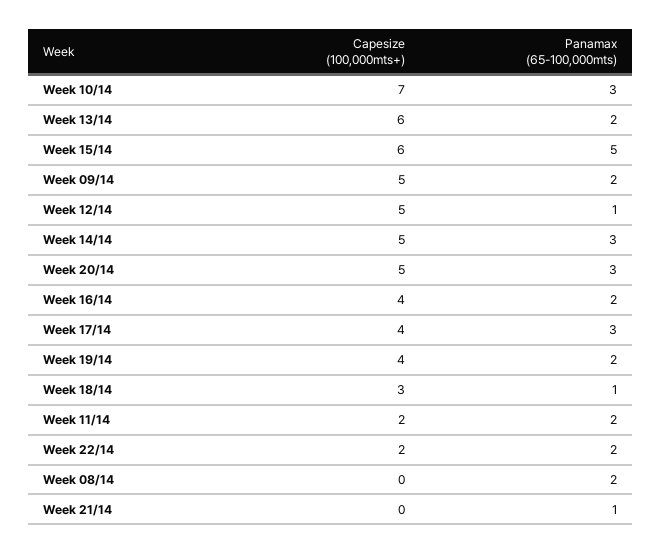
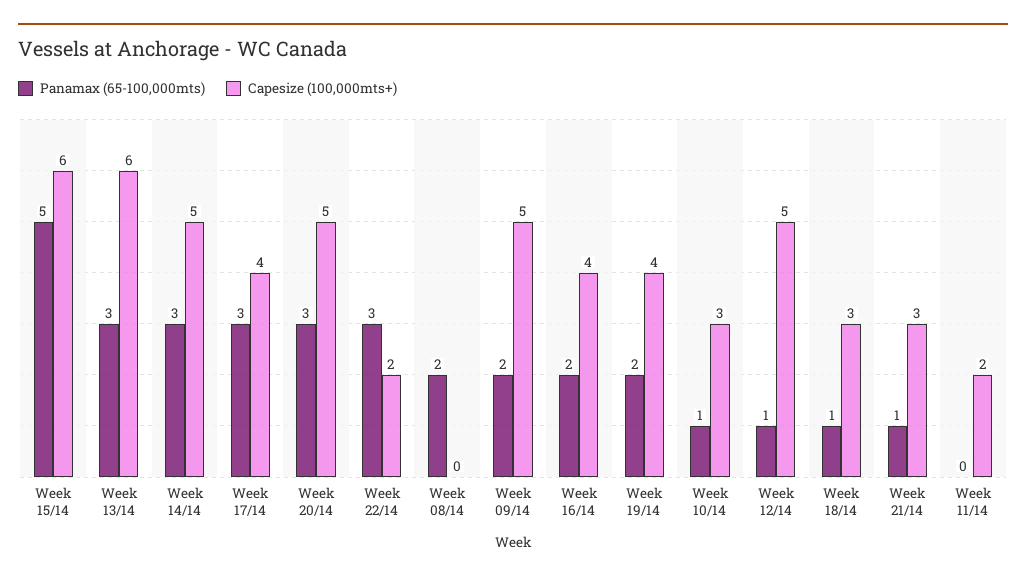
Capesize (100,000mts+), Week 10/14: 7 -> 3
Panamax (65-100,000mts), Week 10/14: 3 -> 1
Panamax (65-100,000mts), Week 13/14: 2 -> 3
Panamax (65-100,000mts), Week 11/14: 2 -> 0
Panamax (65-100,000mts), Week 22/14: 2 -> 3
Capesize (100,000mts+), Week 21/14: 0 -> 3

